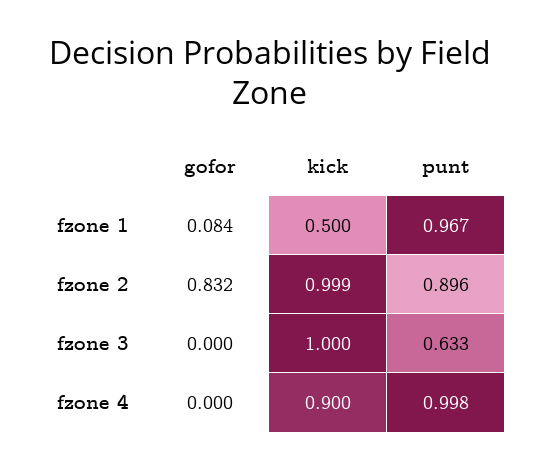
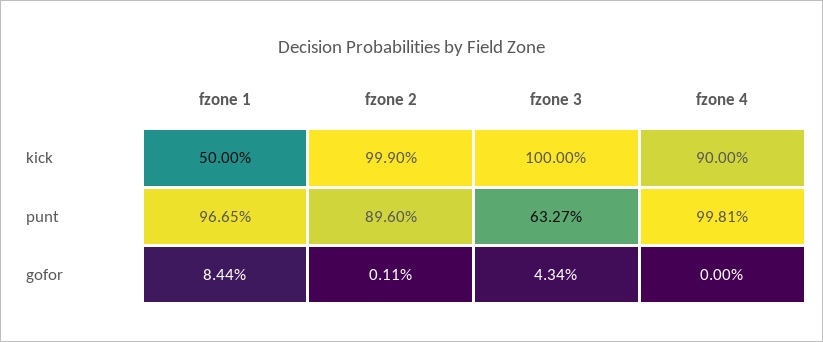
gofor, fzone 2: 0.832 -> 0.0011
gofor, fzone 3: 0 -> 0.0434

